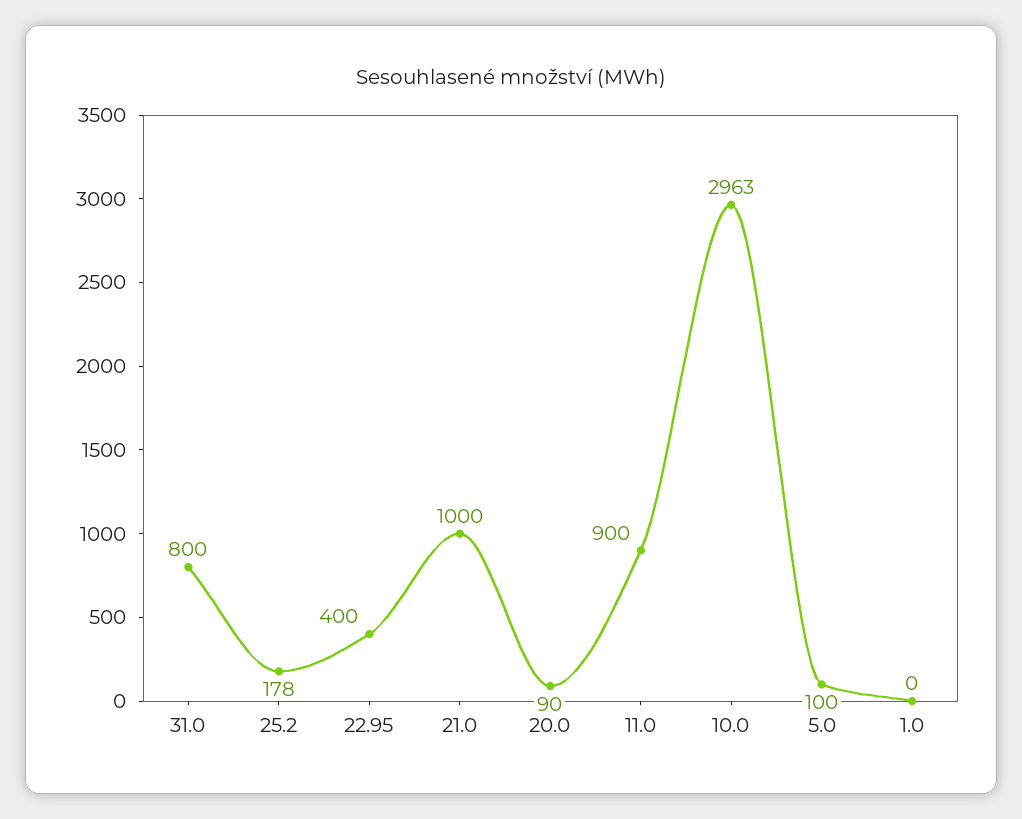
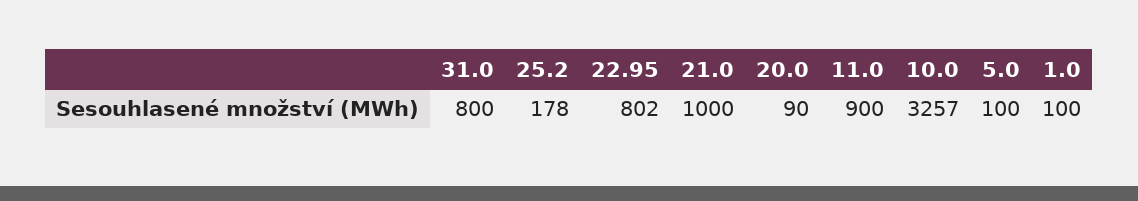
22.95: 400 -> 802
10.0: 2963 -> 3257
1.0: 0 -> 100

